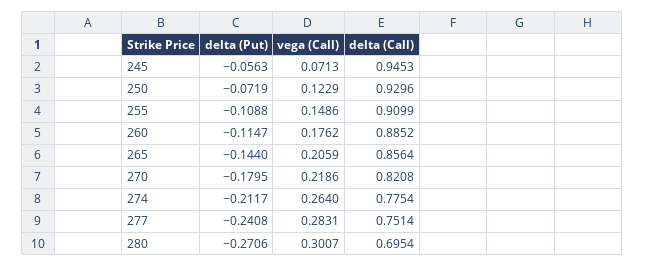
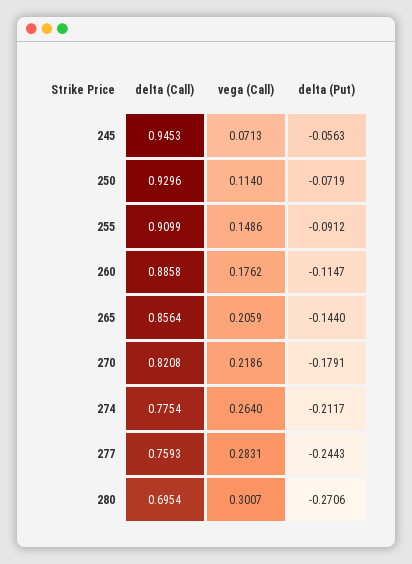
vega (Call), 250: 0.1229 -> 0.114
delta (Put), 255: -0.1088 -> -0.0912
delta (Call), 260: 0.8852 -> 0.8858
delta (Put), 270: -0.1795 -> -0.1791
delta (Put), 277: -0.2408 -> -0.2443
delta (Call), 277: 0.7514 -> 0.7593

